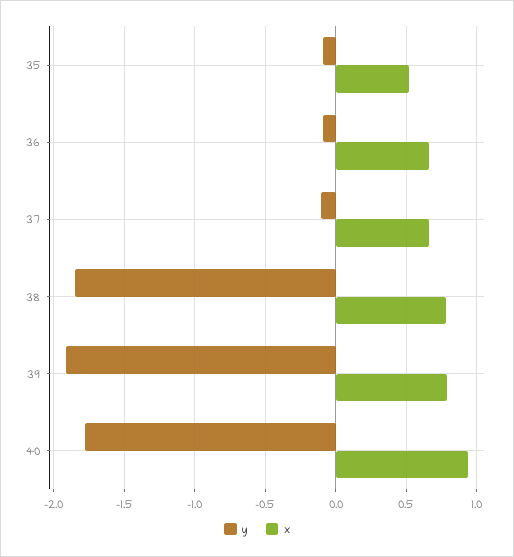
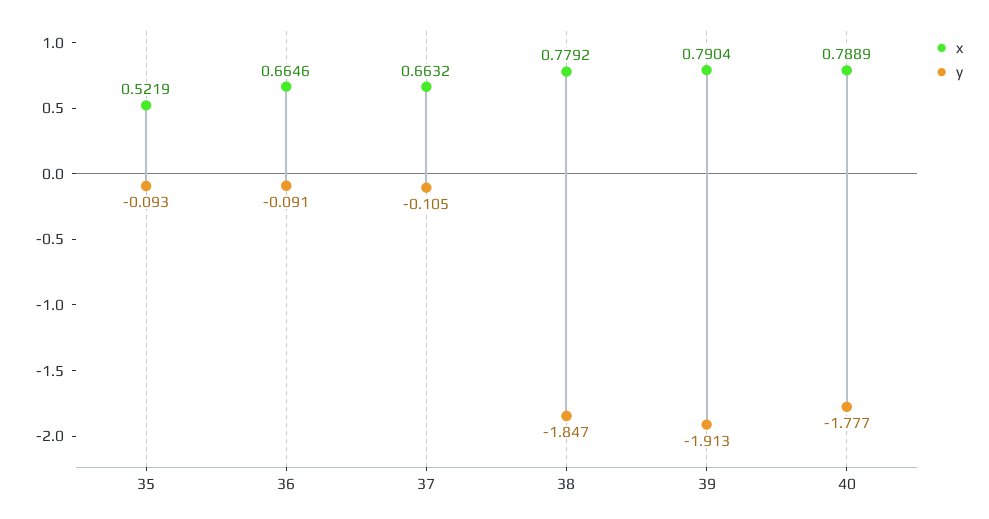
x, 40: 0.95 -> 0.7889

